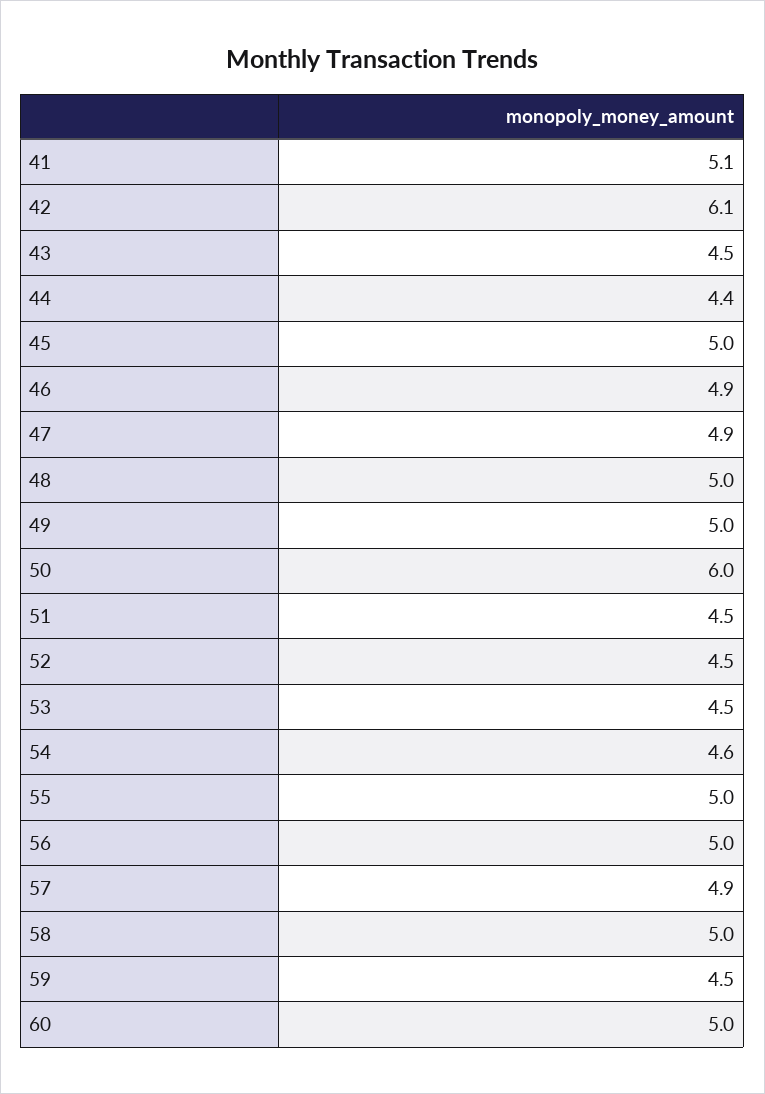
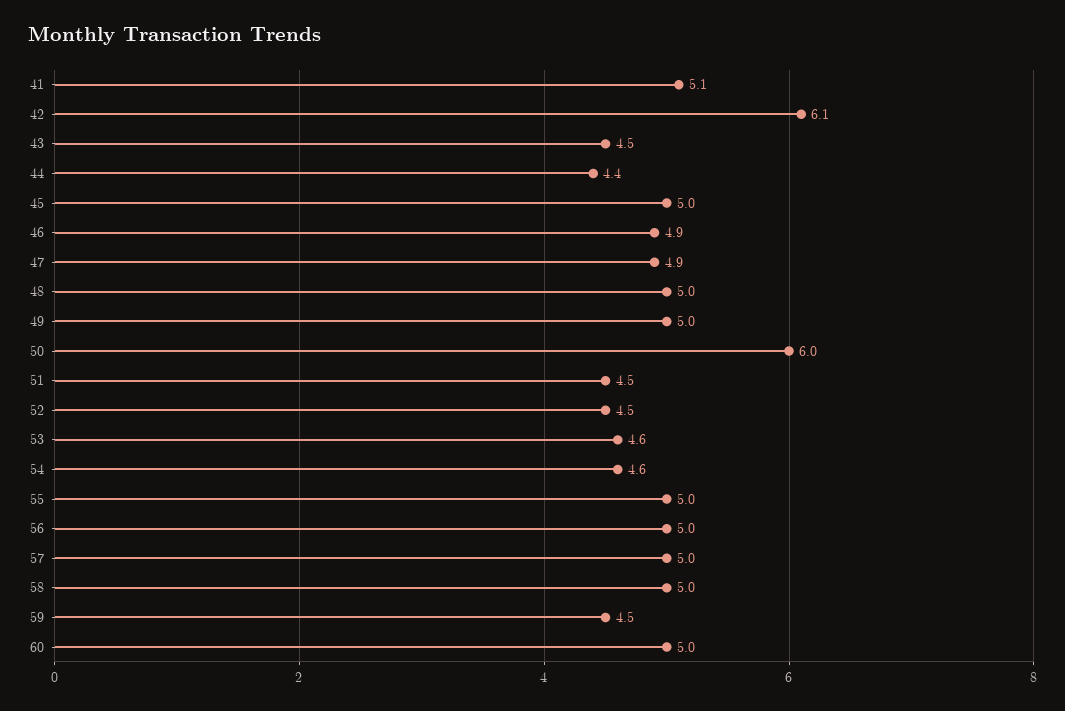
53: 4.5 -> 4.6
57: 4.9 -> 5

